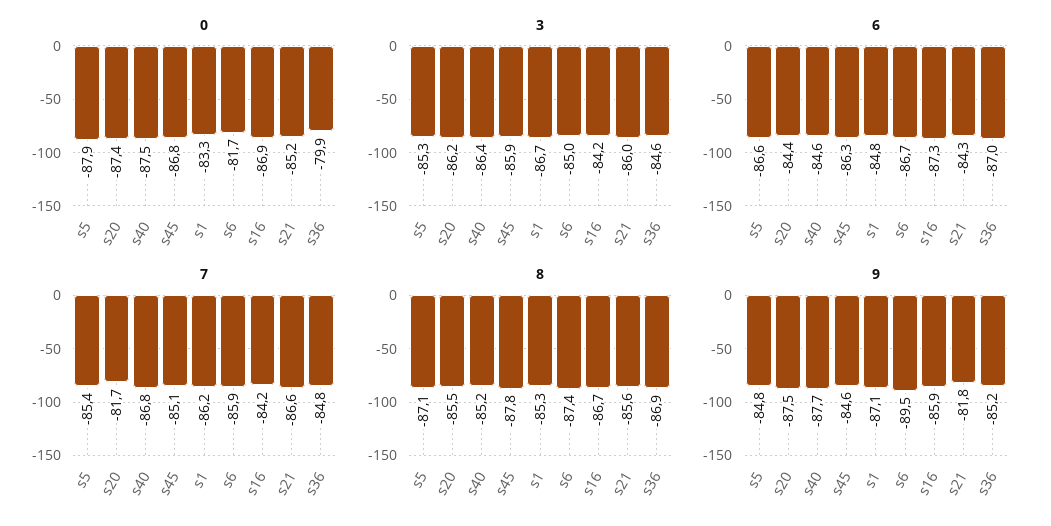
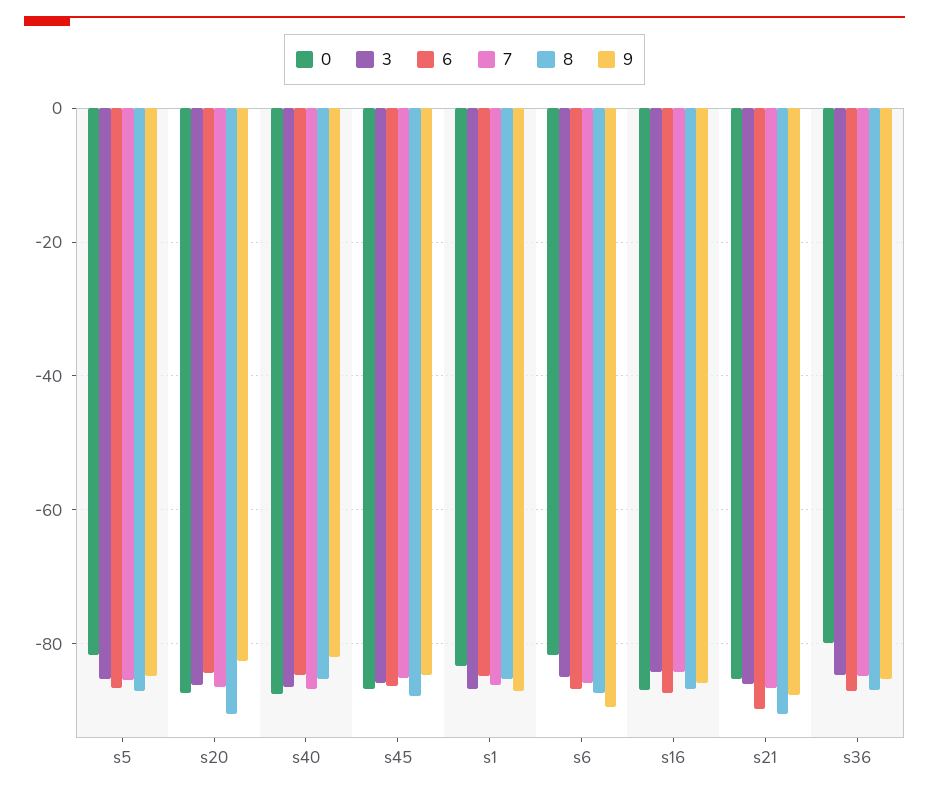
0, s5: -87.9 -> -82
6, s21: -84.3 -> -90
7, s20: -81.7 -> -86
8, s20: -85.5 -> -90
8, s21: -85.6 -> -90
9, s20: -87.5 -> -82
9, s40: -87.7 -> -82
9, s21: -81.8 -> -88

